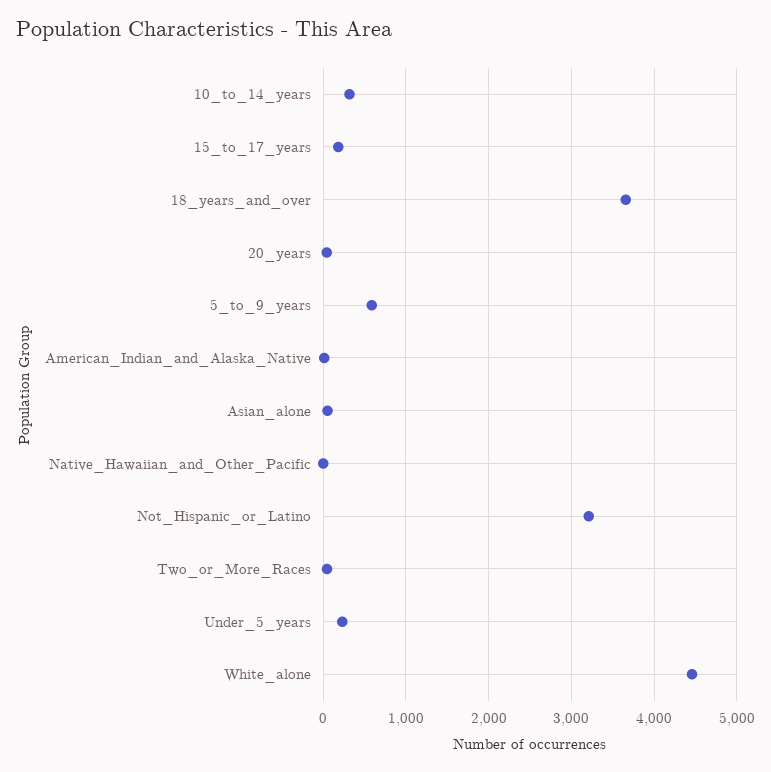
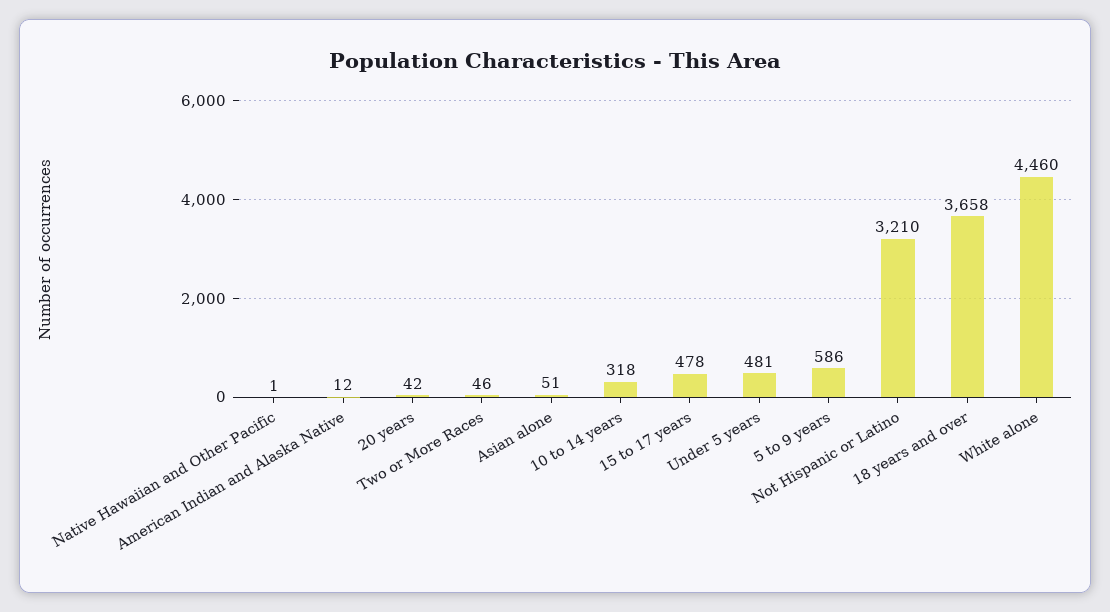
15_to_17_years: 200 -> 478
Under_5_years: 200 -> 481

